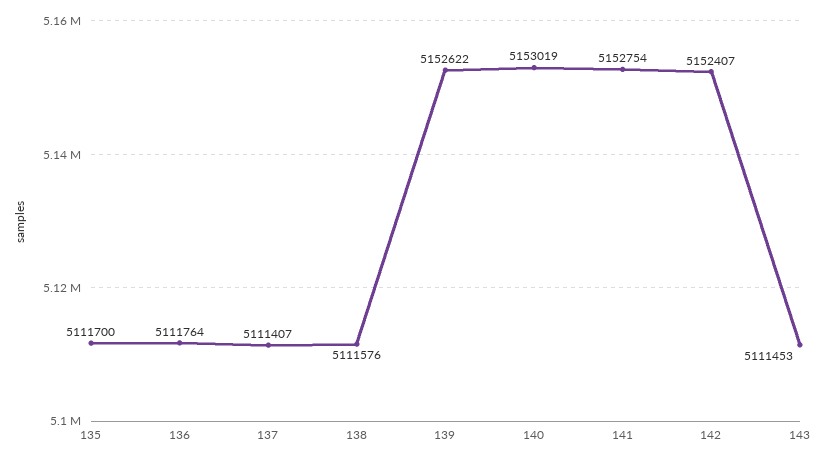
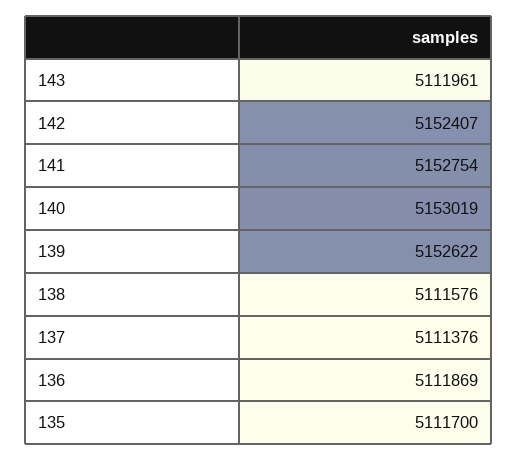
136: 5111764 -> 5111869
137: 5111407 -> 5111376
143: 5111453 -> 5111961

